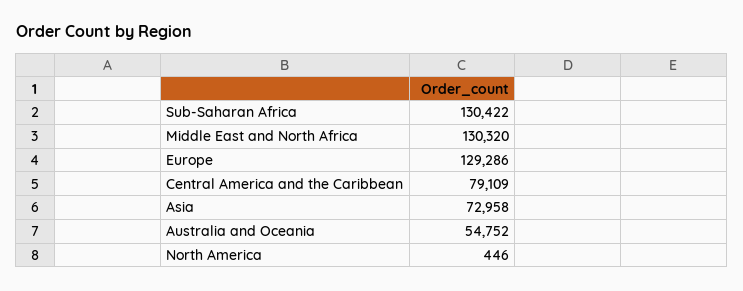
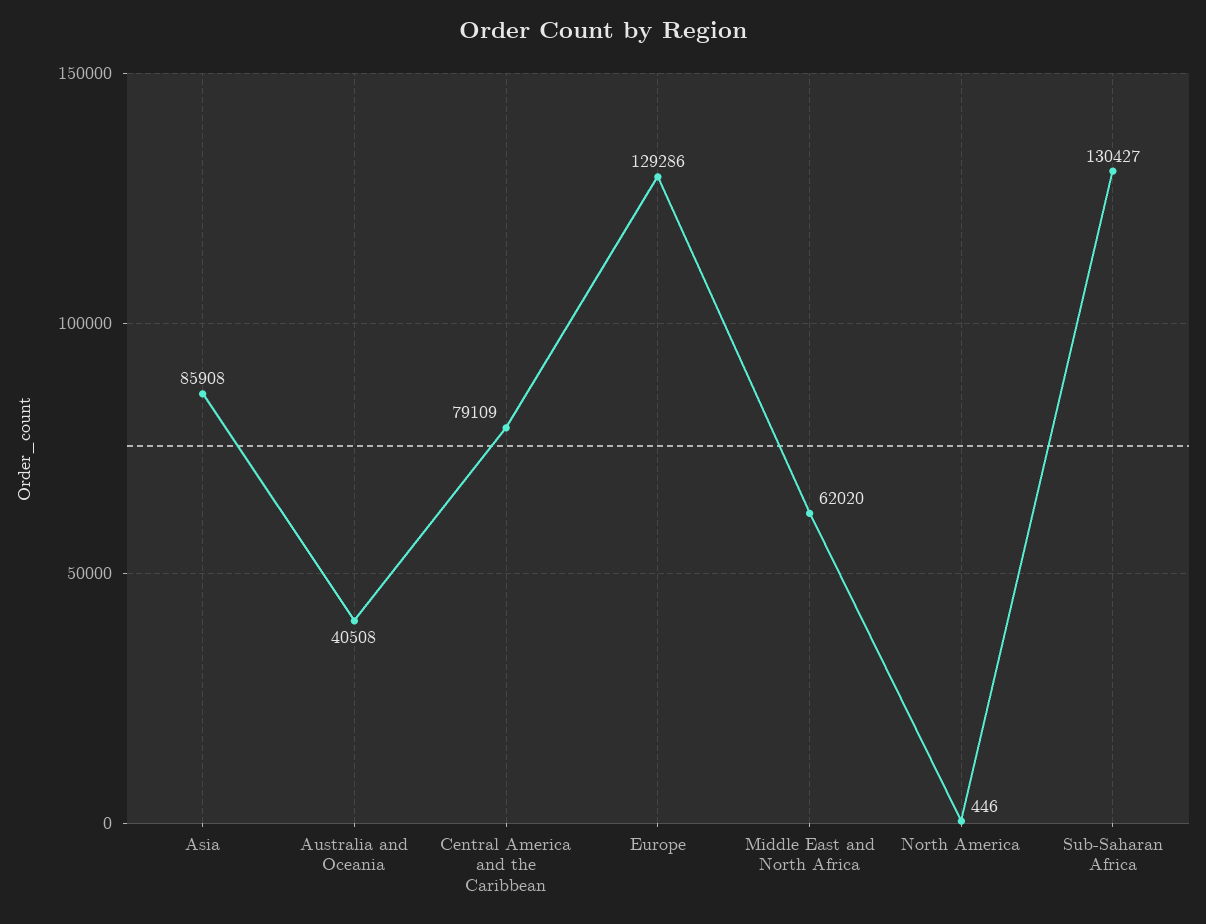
Sub-Saharan Africa: 130422 -> 130427
Middle East and North Africa: 130320 -> 62020
Asia: 72958 -> 85908
Australia and Oceania: 54752 -> 40508

